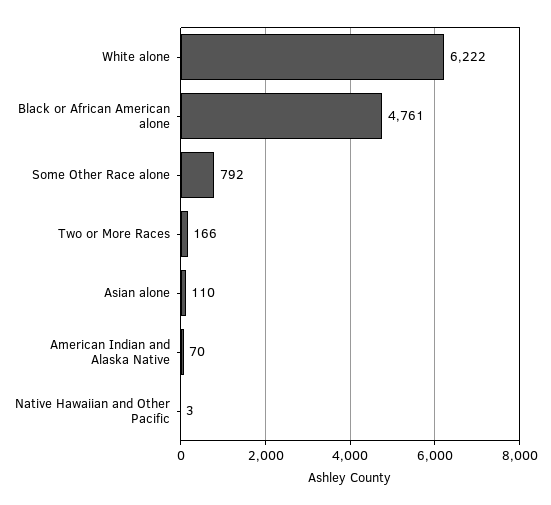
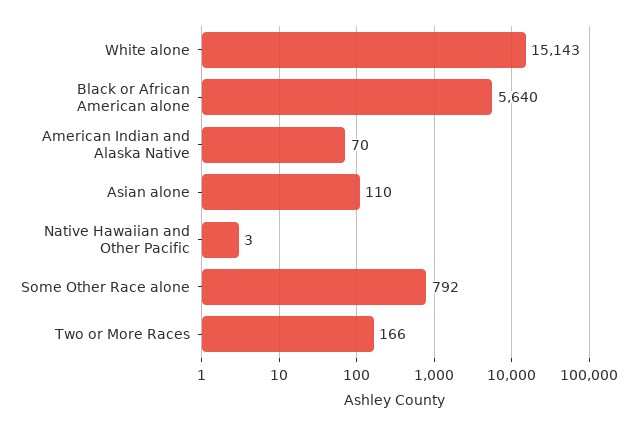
White alone: 6222 -> 15143
Black or African American alone: 4761 -> 5640

